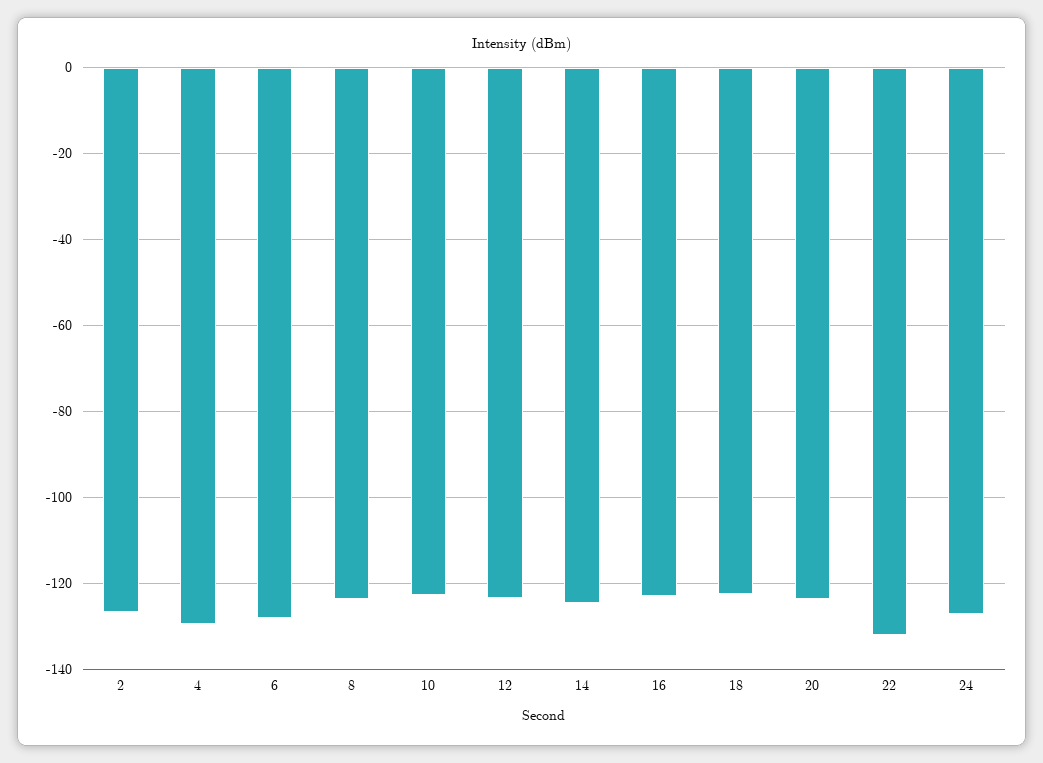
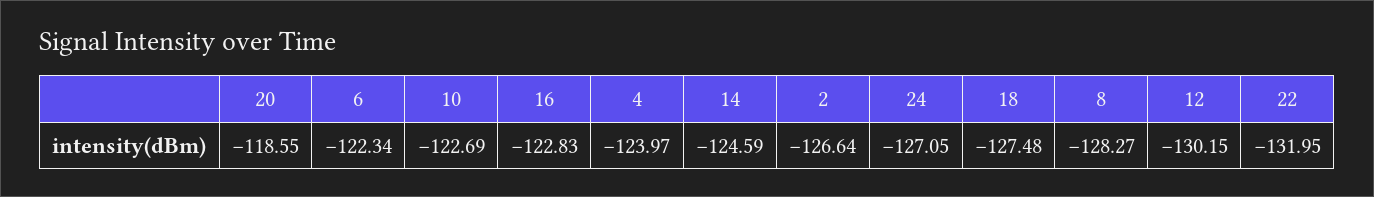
4: -130 -> -123.97
6: -128 -> -122.34
8: -124 -> -128.27
12: -124 -> -130.15
18: -122 -> -127.48
20: -124 -> -118.55

